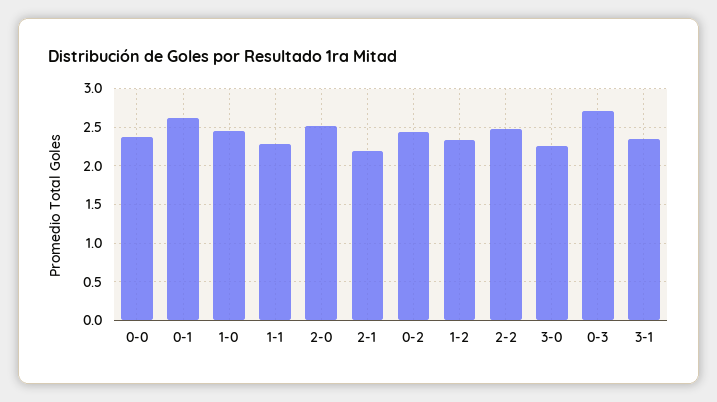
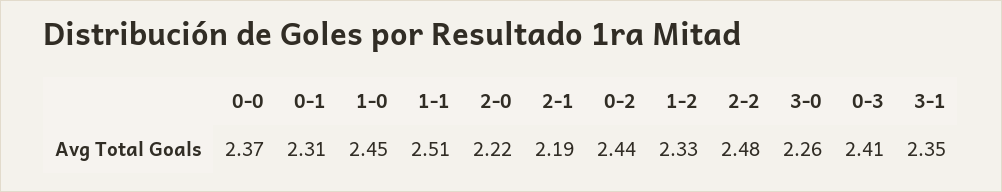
0-1: 2.6 -> 2.31
1-1: 2.3 -> 2.51
2-0: 2.5 -> 2.22
0-3: 2.7 -> 2.41

